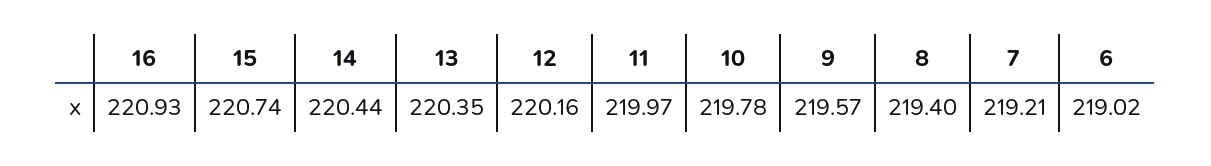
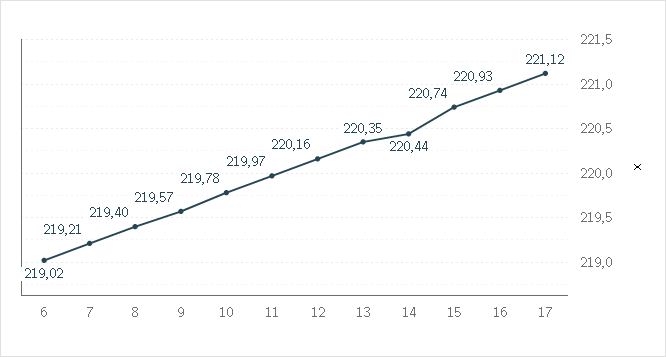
17: none -> 221.12

